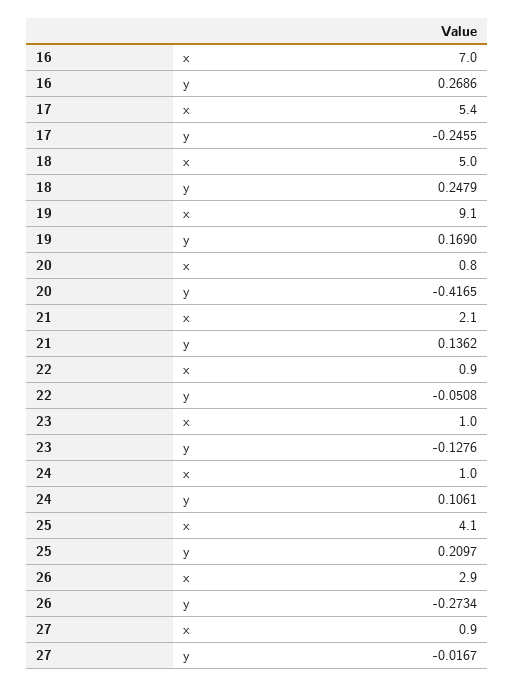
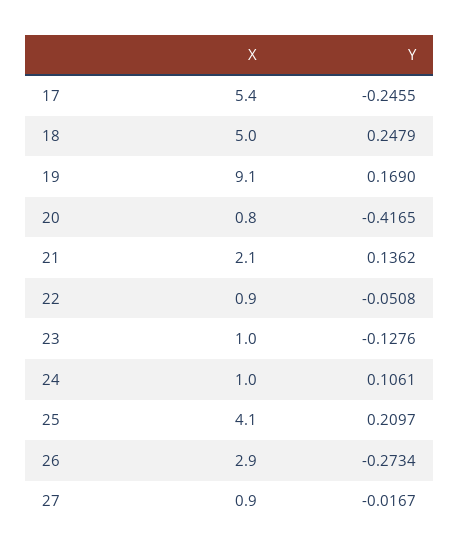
16, x: 7 -> none
16, y: 0.2686 -> none

